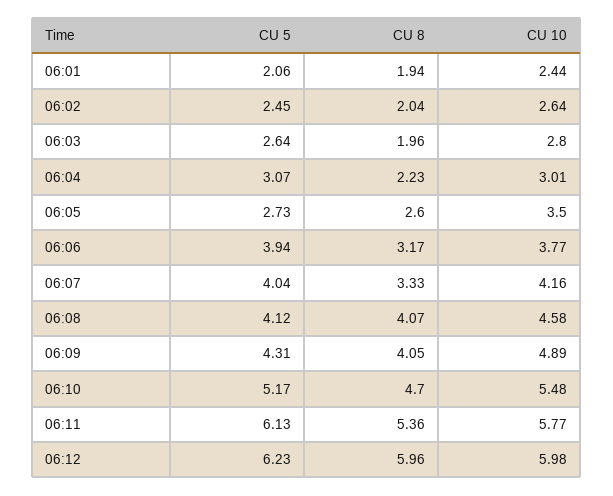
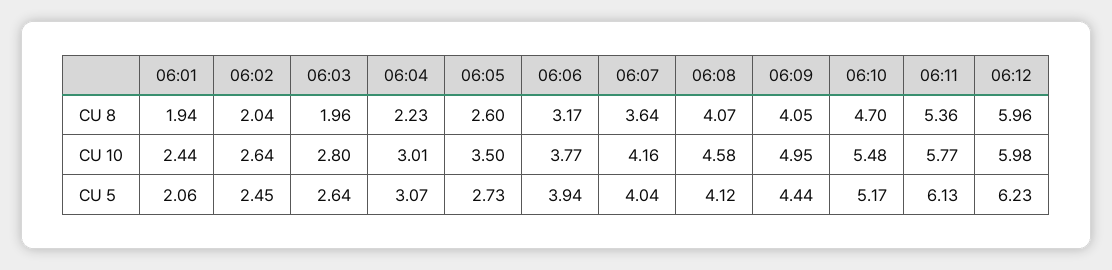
CU 8, 06:07: 3.33 -> 3.64
CU 5, 06:09: 4.31 -> 4.44
CU 10, 06:09: 4.89 -> 4.95

